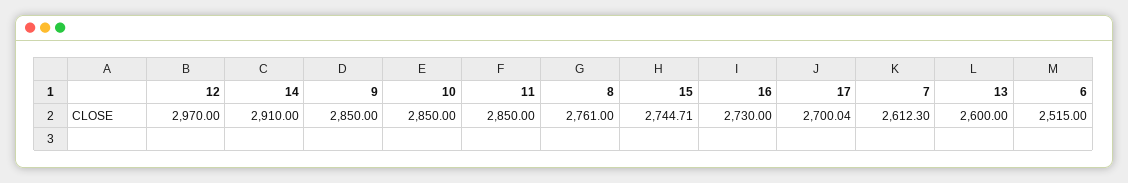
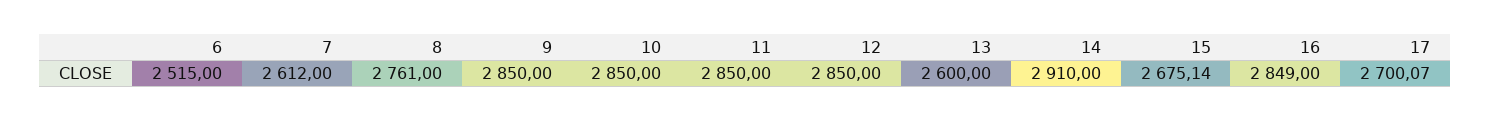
12: 2970 -> 2850
15: 2744.71 -> 2675.14
16: 2730 -> 2849
17: 2700.04 -> 2700.07
7: 2612.3 -> 2612

